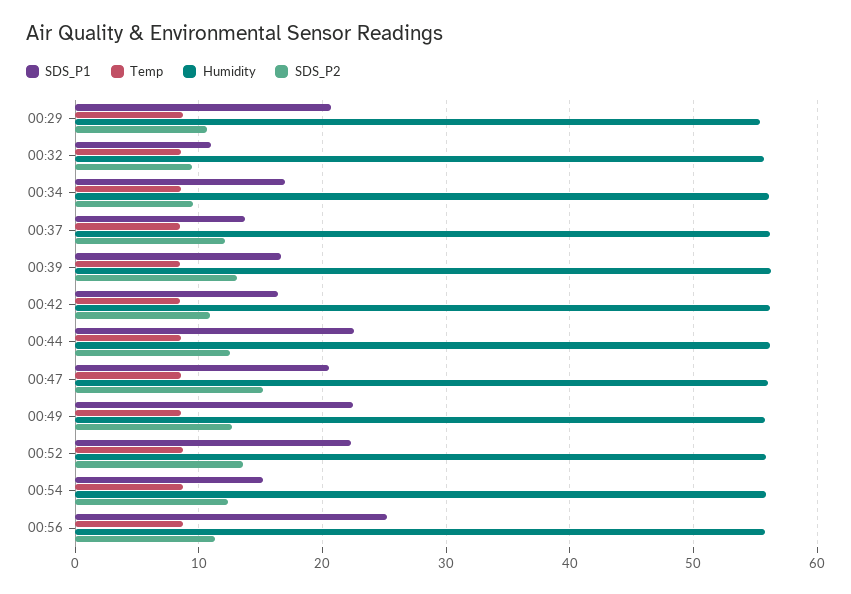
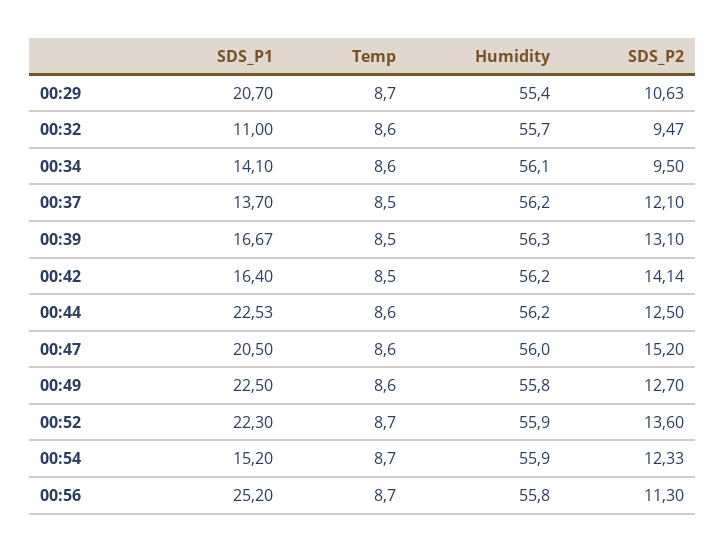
SDS_P1, 00:34: 17 -> 14.1
SDS_P2, 00:42: 11 -> 14.14

